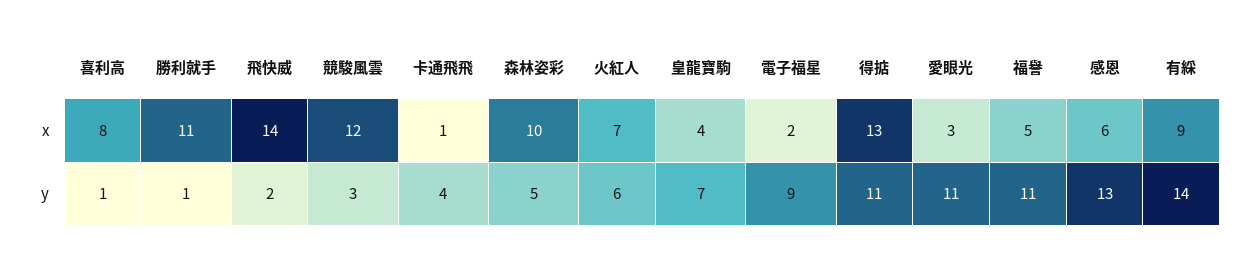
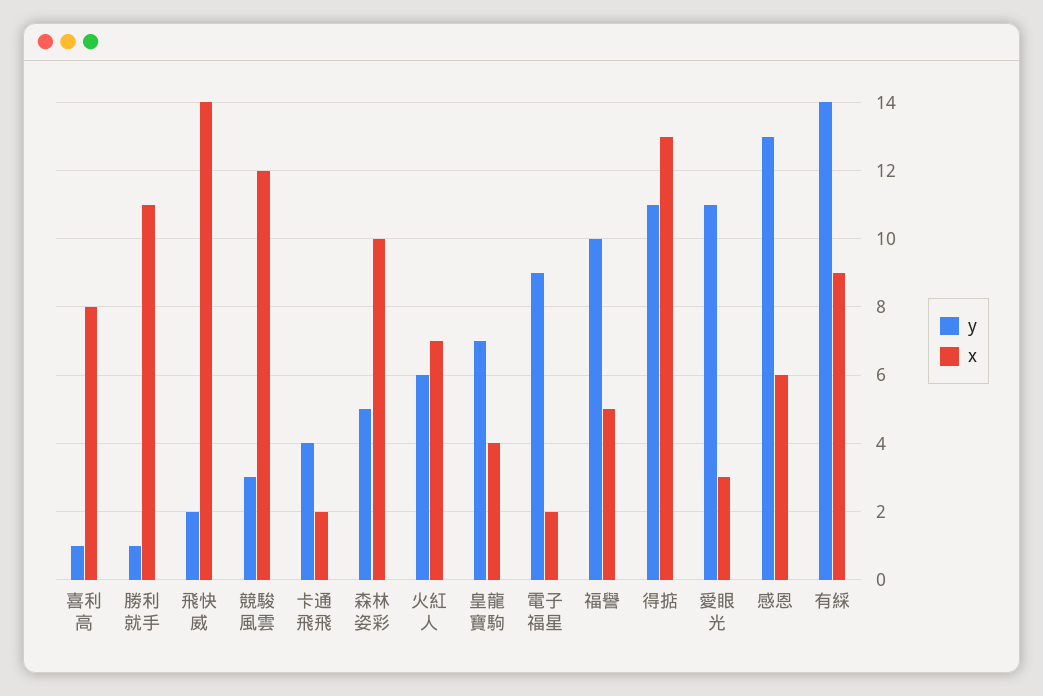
x, 卡通飛飛: 1 -> 2
y, 福譽: 11 -> 10

